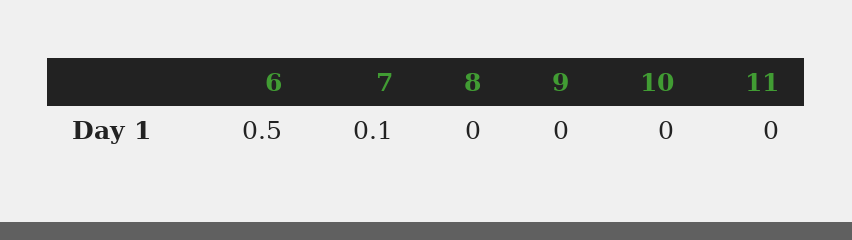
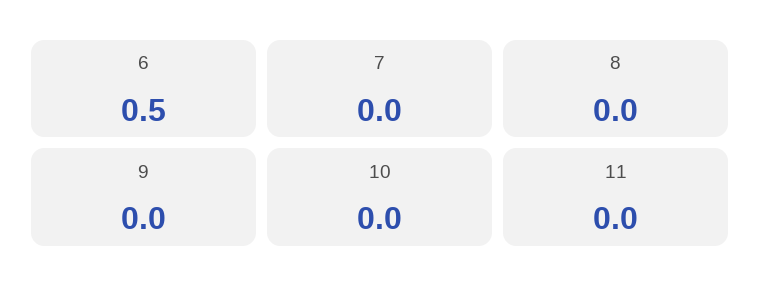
7: 0.1 -> 0

